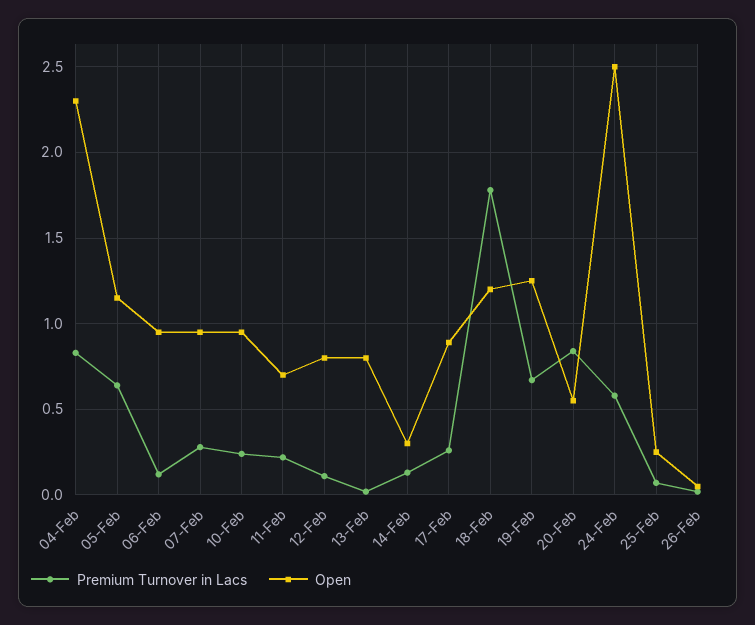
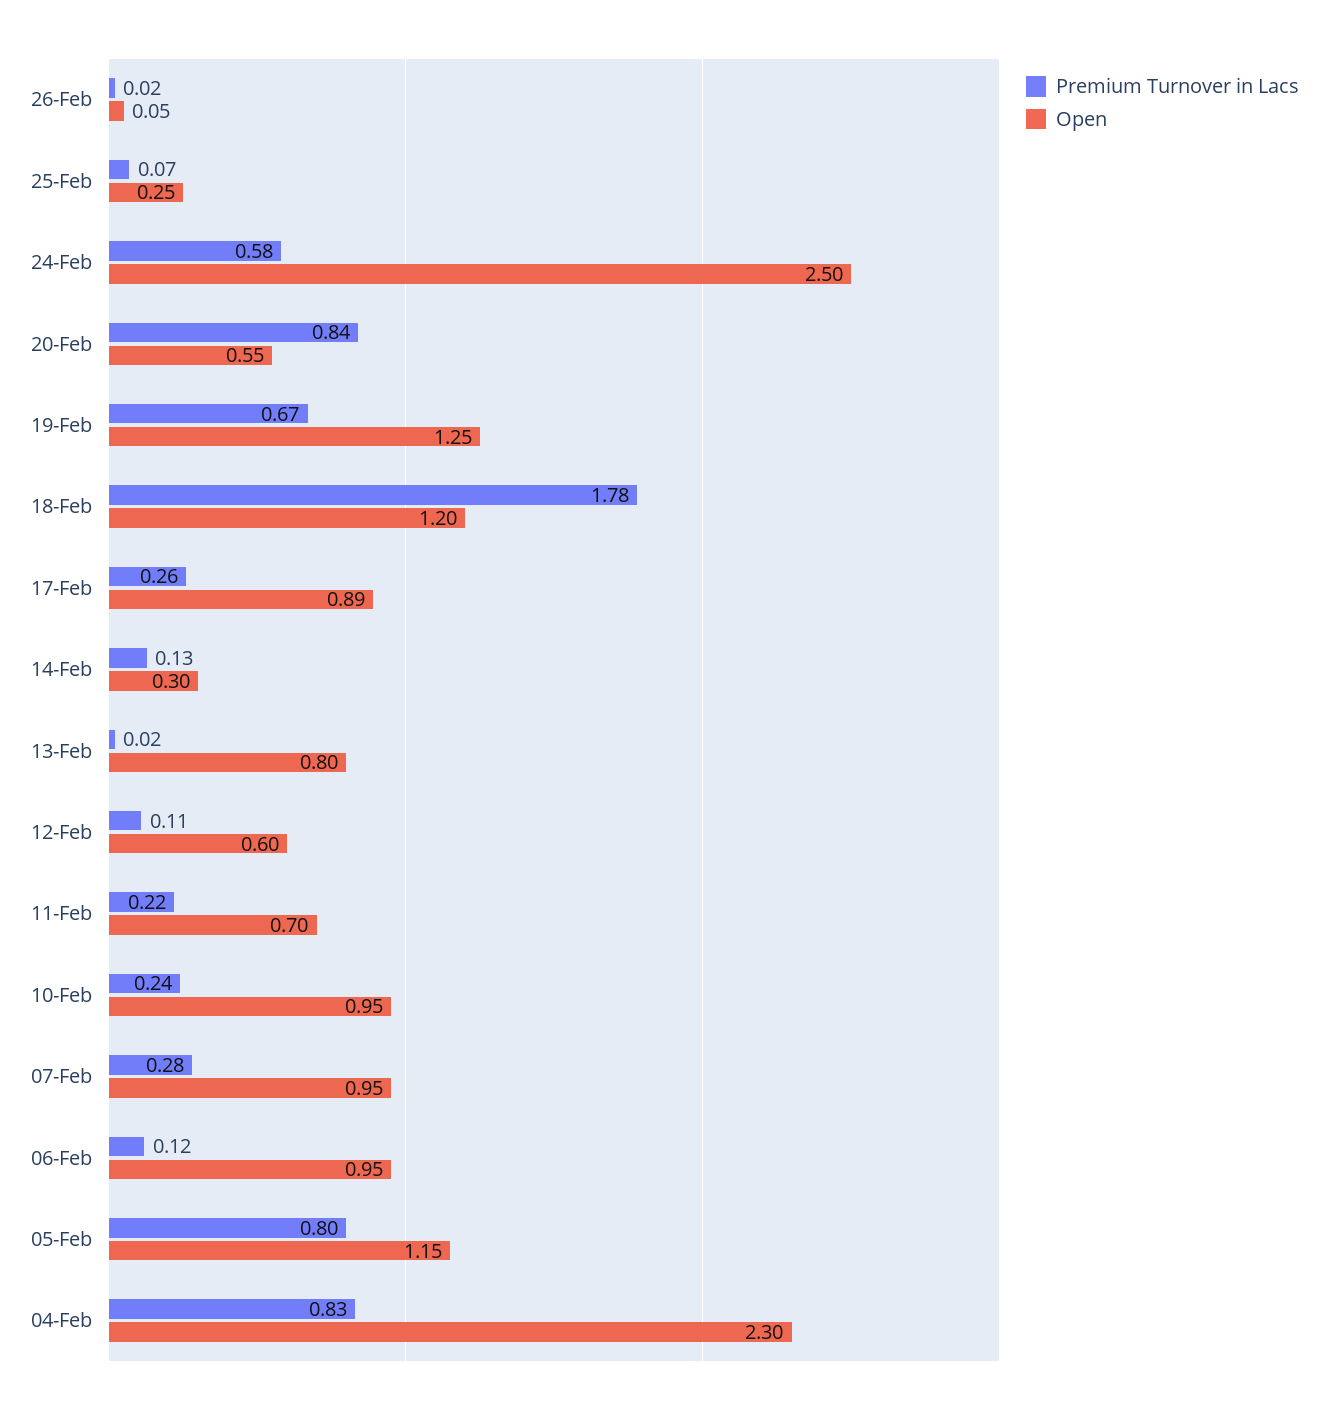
Premium Turnover in Lacs, 05-Feb: 0.65 -> 0.8
Open, 12-Feb: 0.8 -> 0.6

